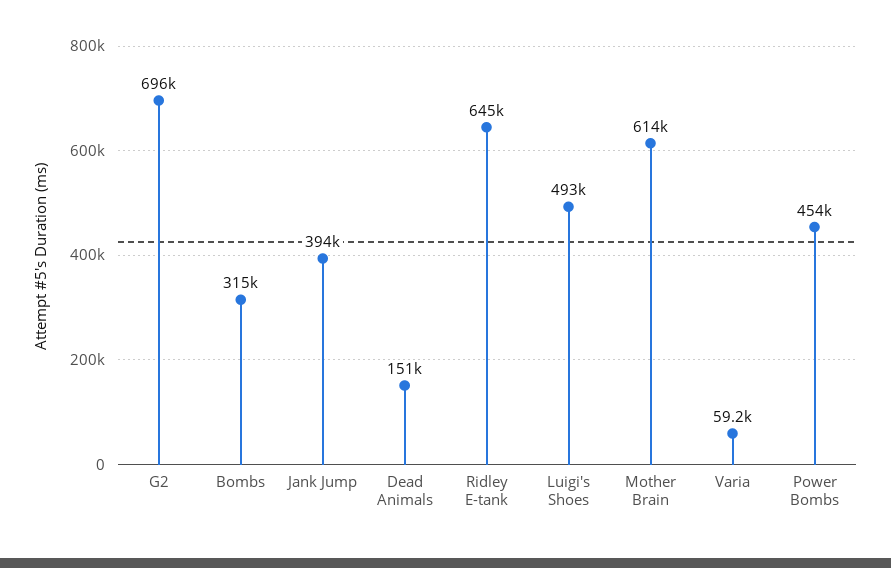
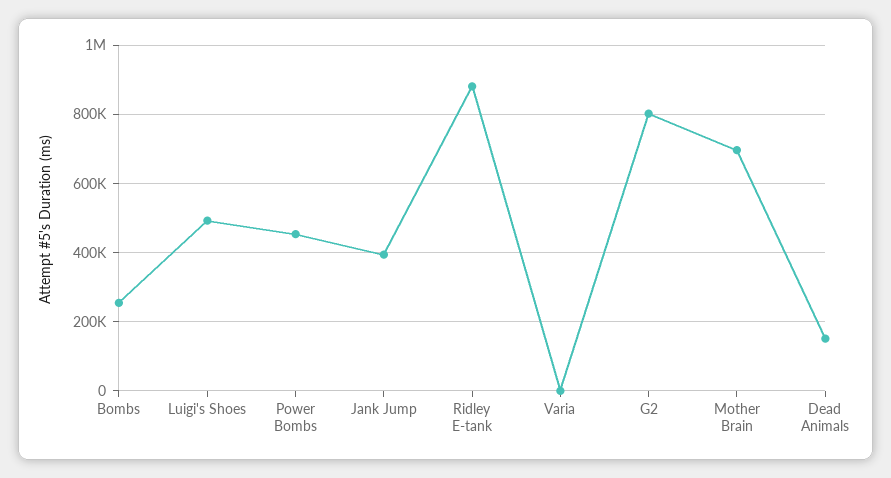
G2: 696000 -> 800000
Bombs: 315000 -> 260000
Ridley E-tank: 645000 -> 880000
Mother Brain: 614000 -> 700000
Varia: 59200 -> 0

